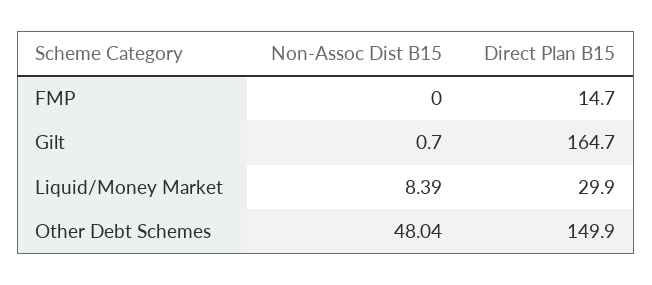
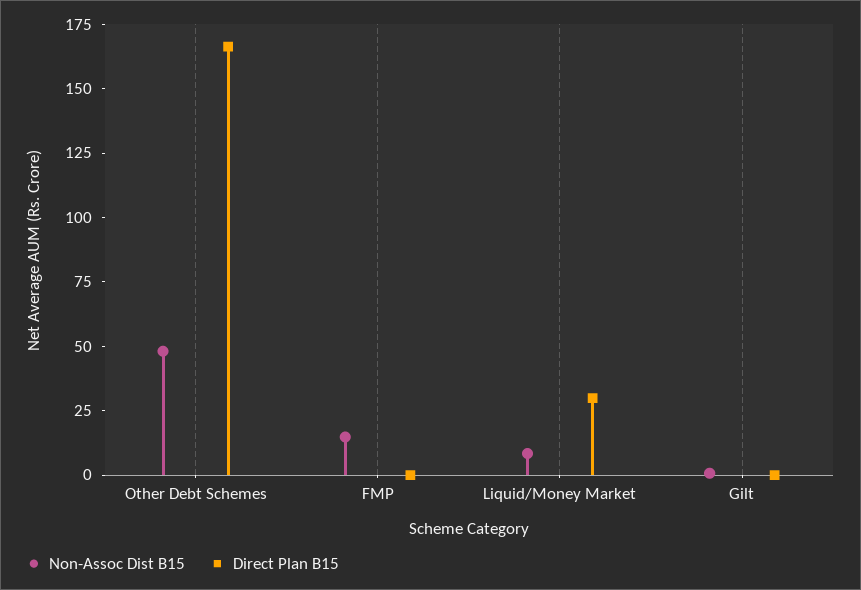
Non-Assoc Dist B15, FMP: 0 -> 15
Direct Plan B15, FMP: 14.7 -> 0
Direct Plan B15, Gilt: 164.7 -> 0
Direct Plan B15, Other Debt Schemes: 149.9 -> 165

